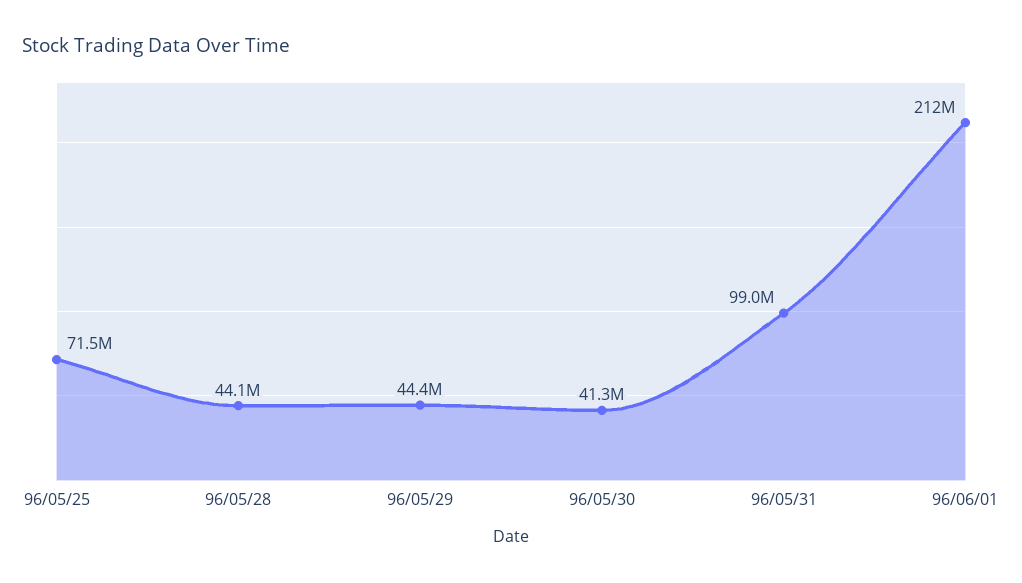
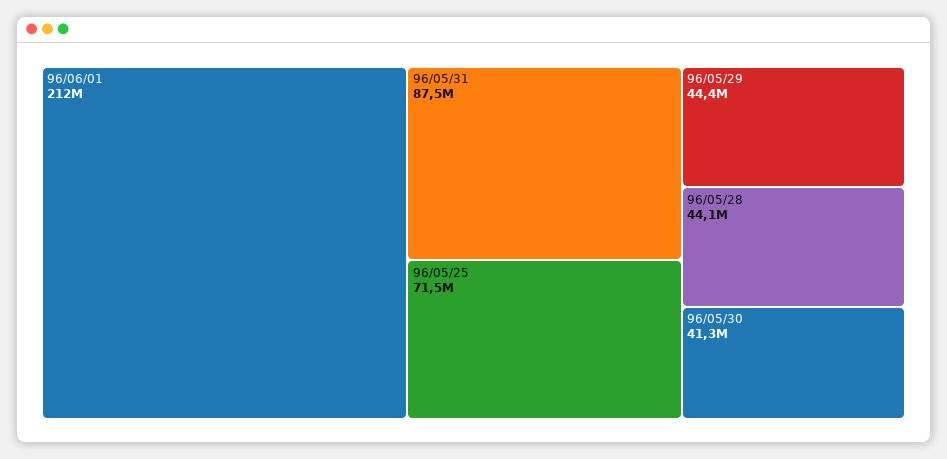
96/05/31: 99000000 -> 87500000

